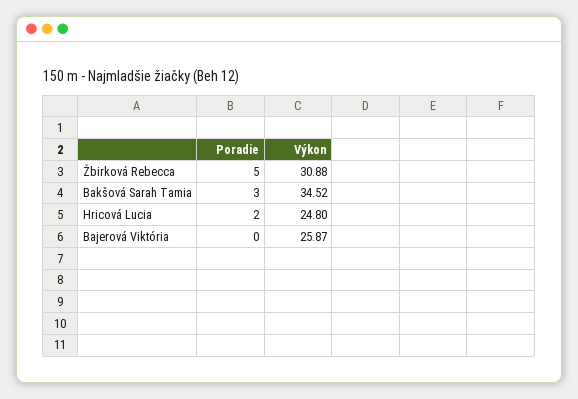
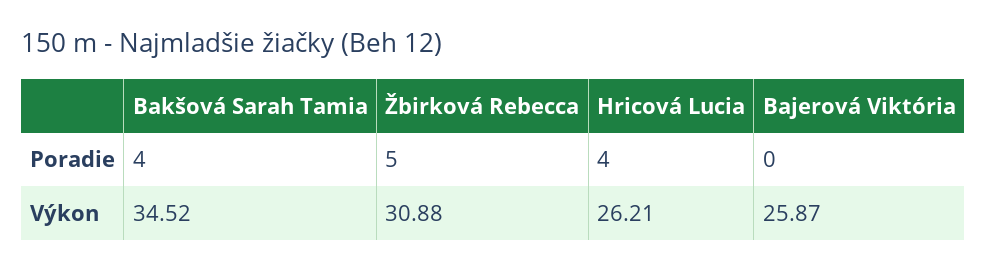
Poradie, Bakšová Sarah Tamia: 3 -> 4
Poradie, Hricová Lucia: 2 -> 4
Výkon, Hricová Lucia: 24.8 -> 26.21

